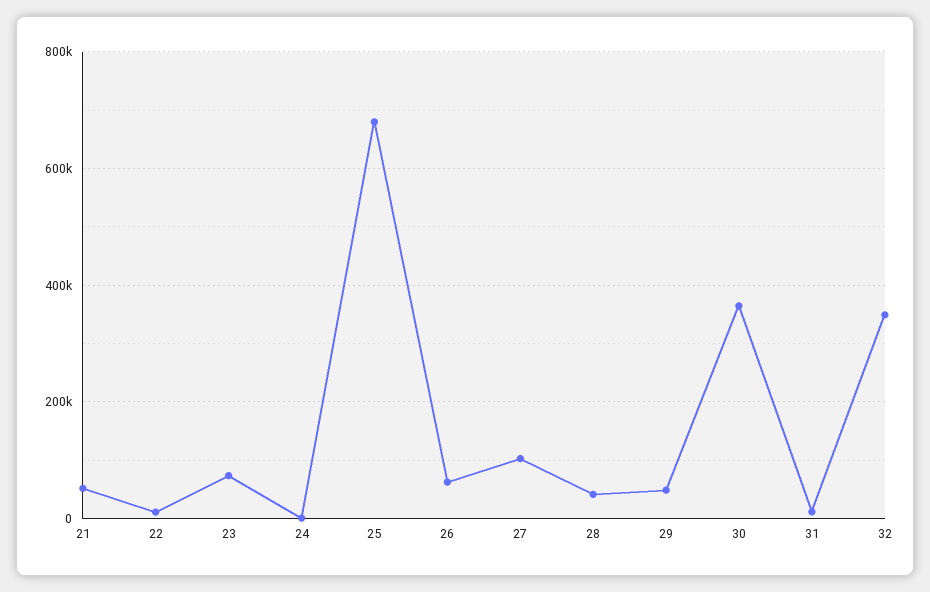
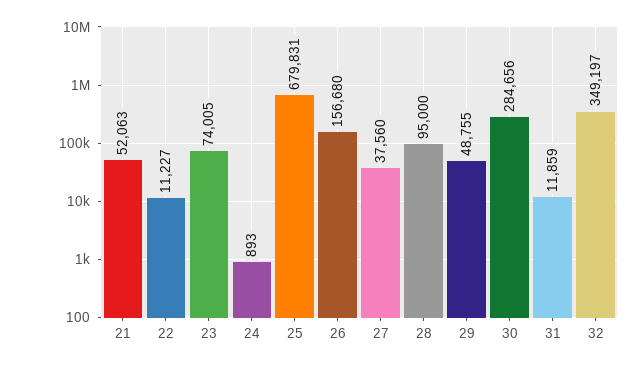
26: 60000 -> 156680
27: 100000 -> 37560
28: 40000 -> 95000
30: 360000 -> 284656

